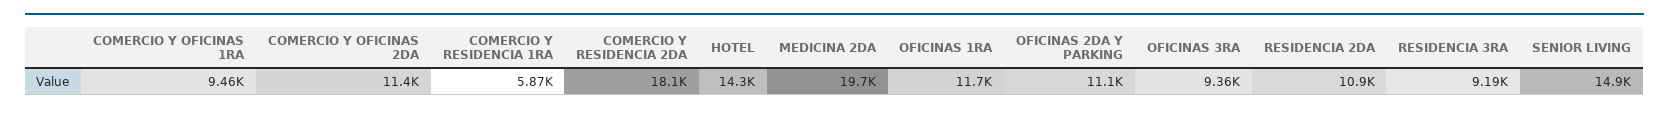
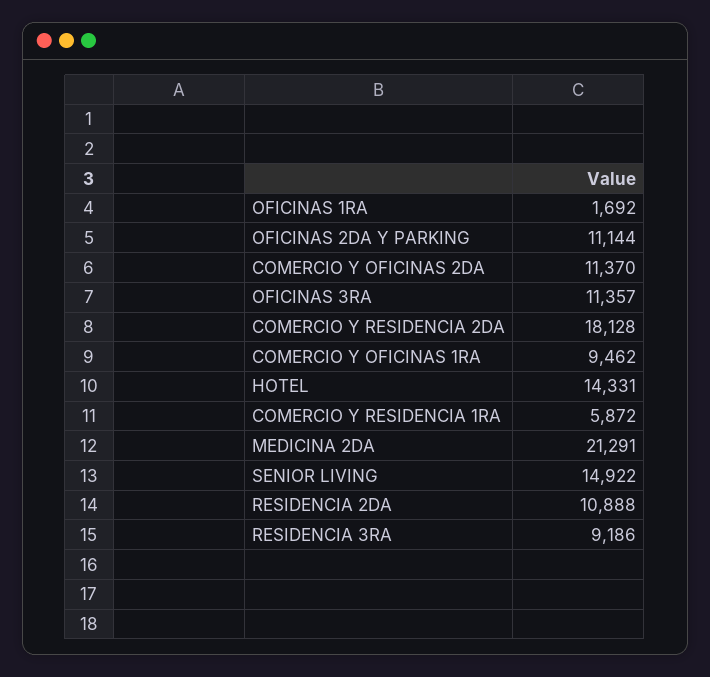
MEDICINA 2DA: 19700 -> 21291
OFICINAS 1RA: 11700 -> 1692
OFICINAS 3RA: 9360 -> 11357

